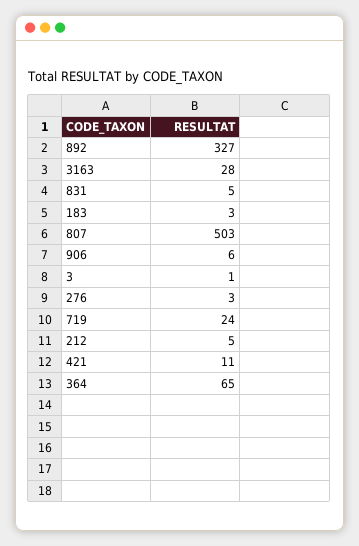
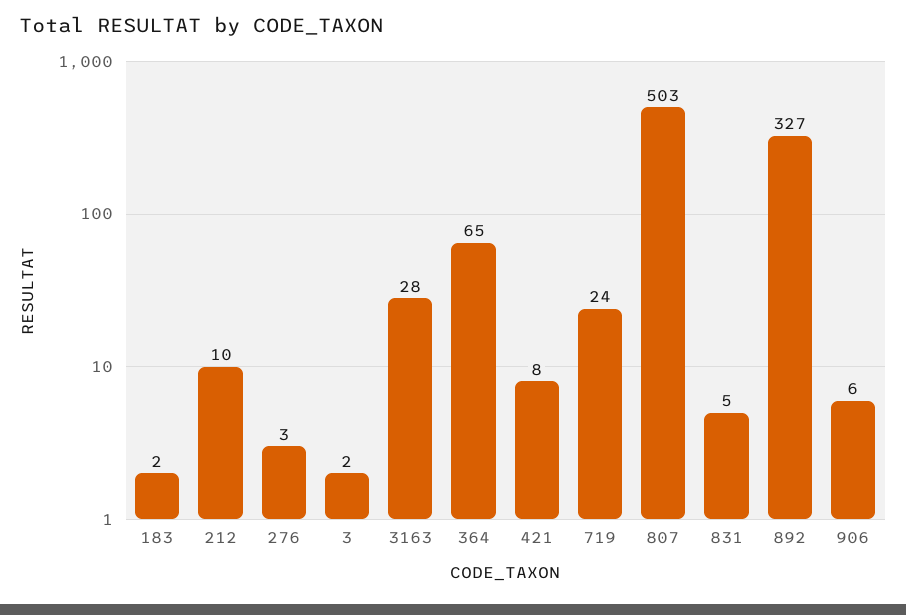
183: 3 -> 2
3: 1 -> 2
212: 5 -> 10
421: 11 -> 8

